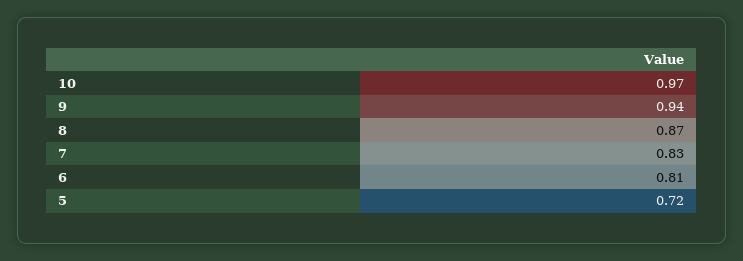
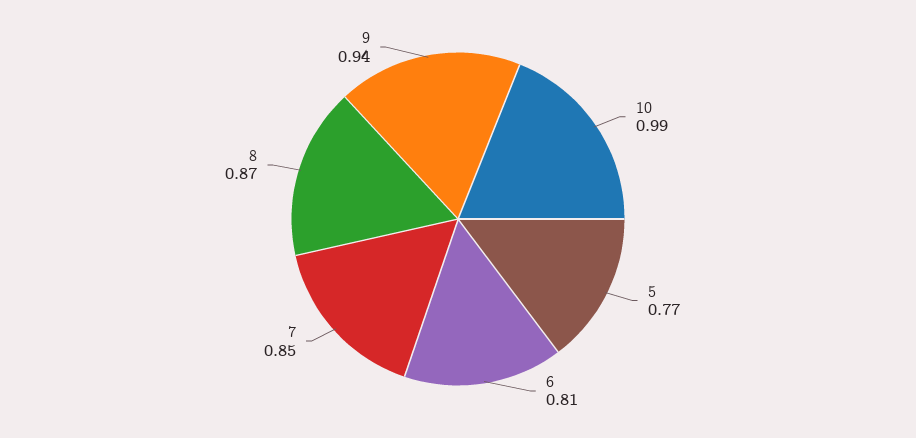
10: 0.97 -> 0.99
7: 0.83 -> 0.85
5: 0.72 -> 0.77

